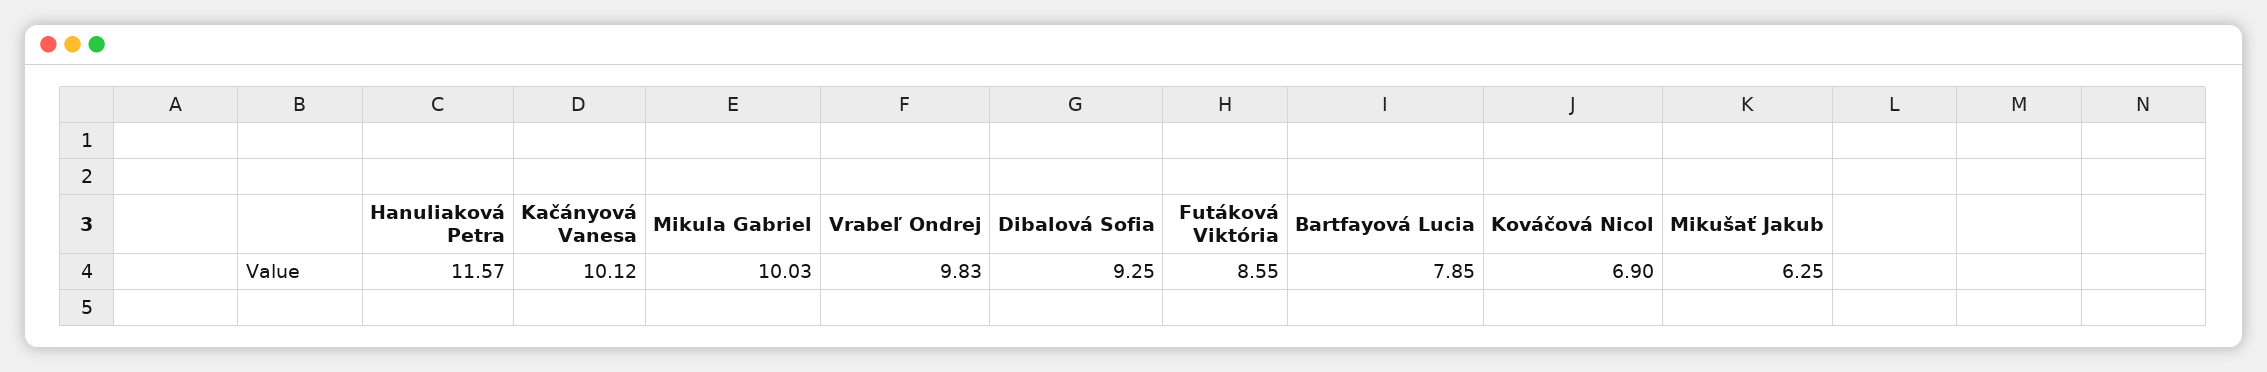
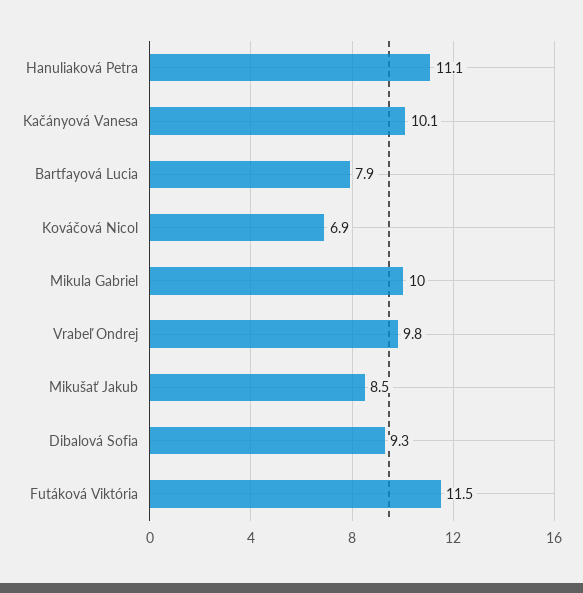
Hanuliaková Petra: 11.57 -> 11.1
Futáková Viktória: 8.55 -> 11.5
Mikušať Jakub: 6.25 -> 8.5

